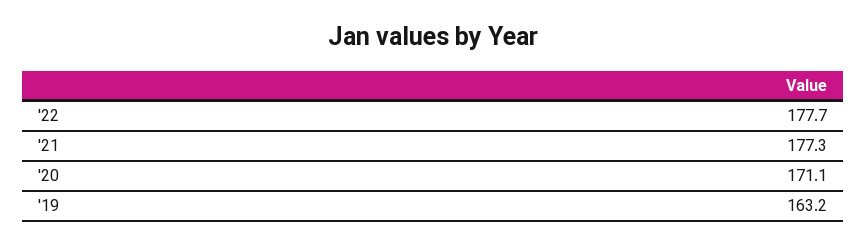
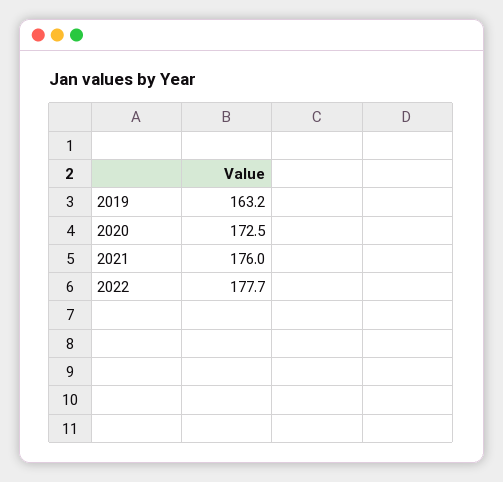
'21: 177.3 -> 176
'20: 171.1 -> 172.5

